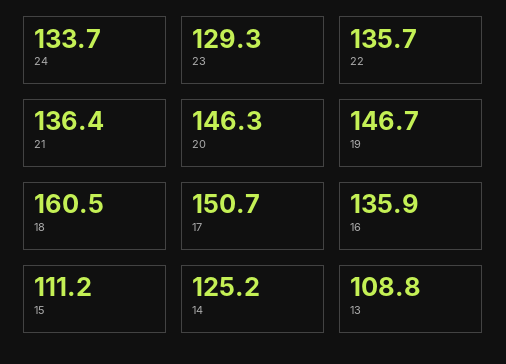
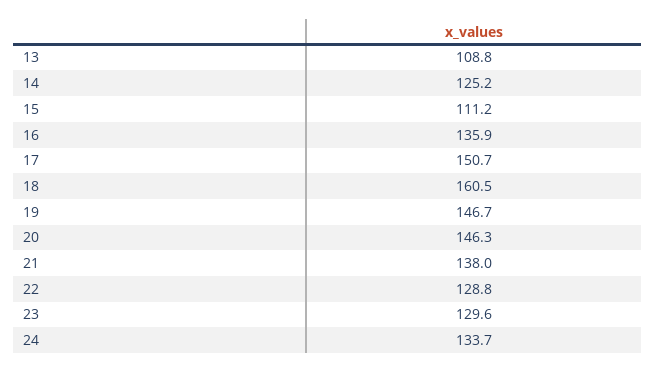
23: 129.3 -> 129.6
22: 135.7 -> 128.8
21: 136.4 -> 138

